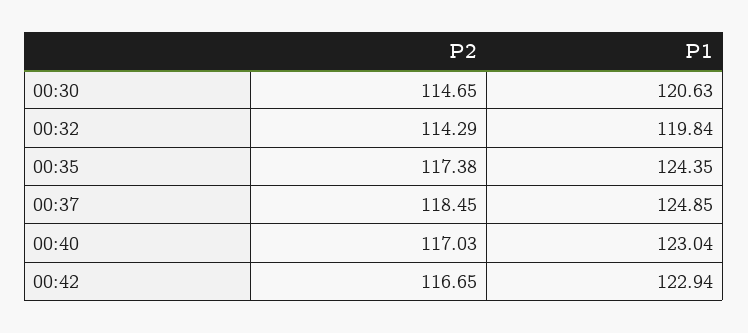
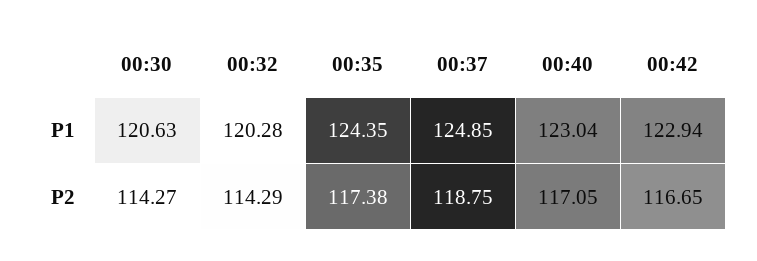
P2, 00:30: 114.65 -> 114.27
P1, 00:32: 119.84 -> 120.28
P2, 00:37: 118.45 -> 118.75
P2, 00:40: 117.03 -> 117.05

